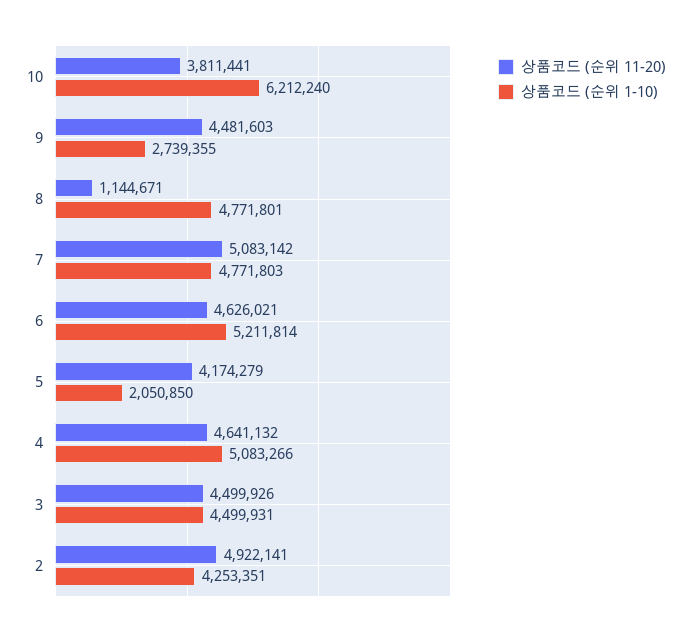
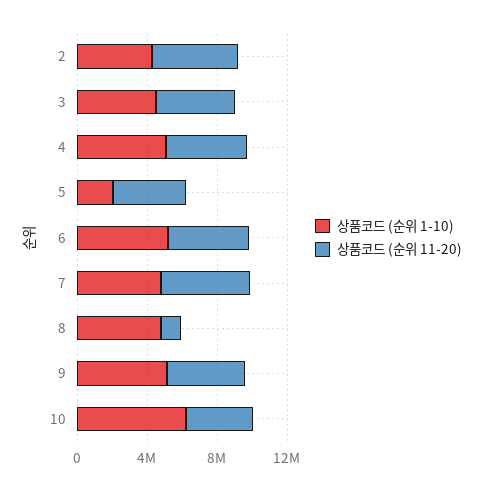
상품코드 (순위 1-10), 9: 2739355 -> 5000000

